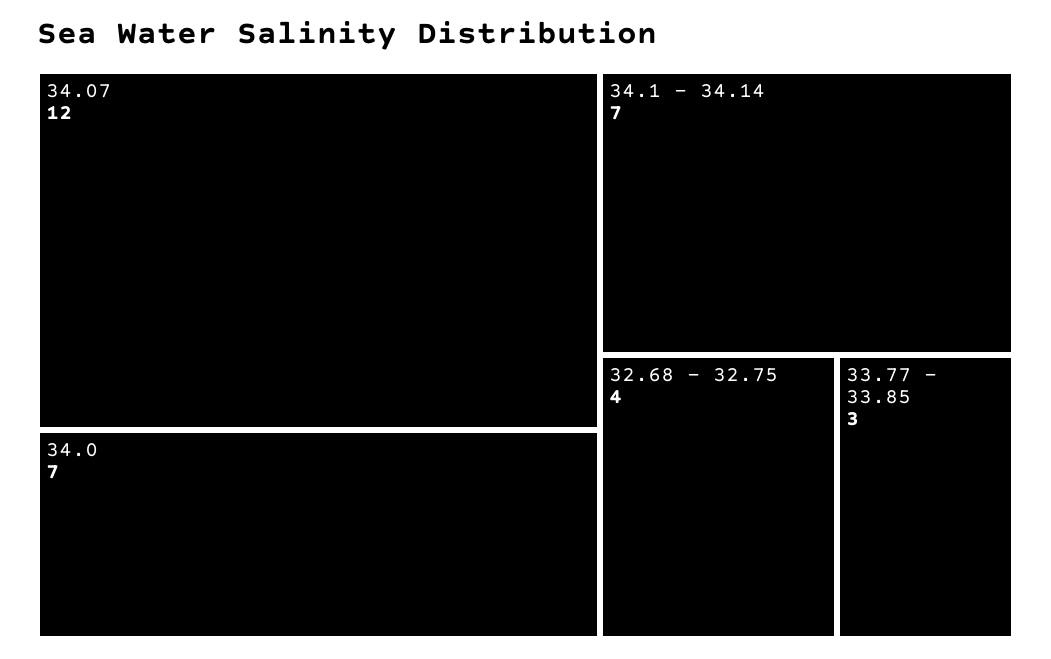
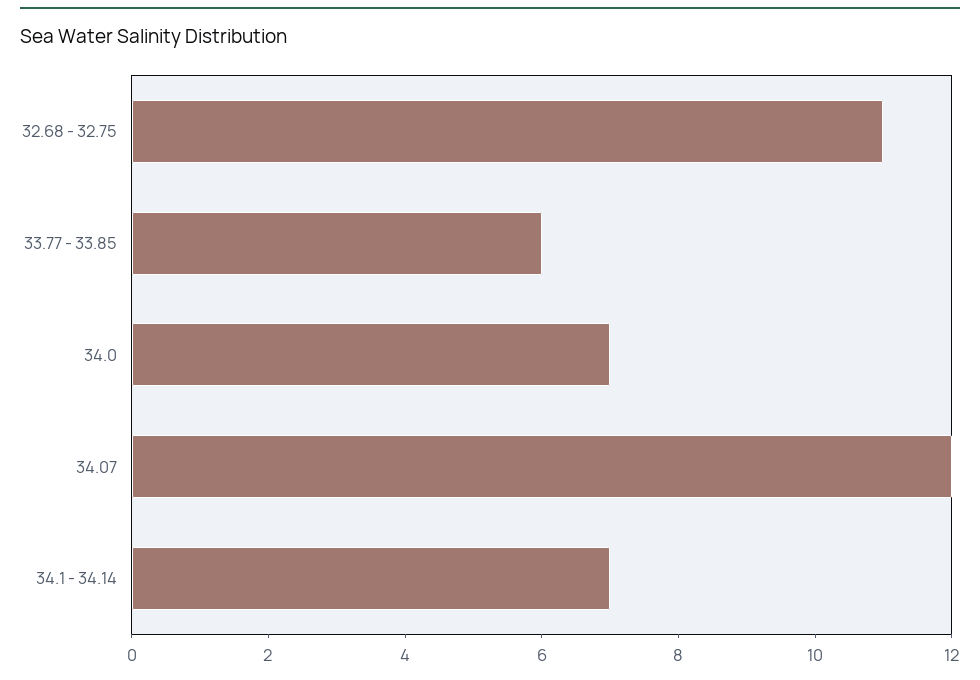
32.68 - 32.75: 4 -> 11
33.77 - 33.85: 3 -> 6

